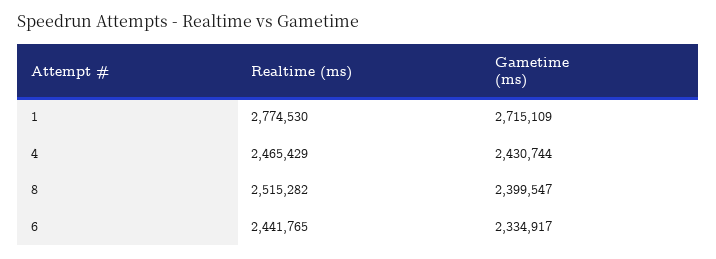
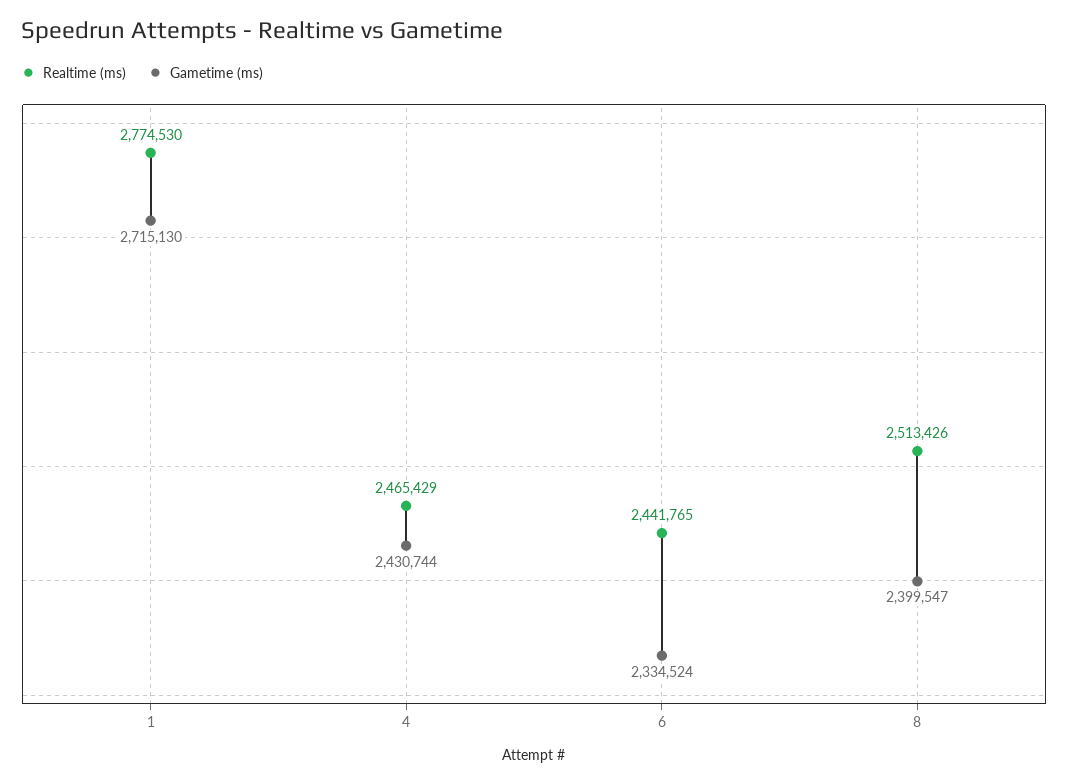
Gametime (ms), 1: 2715109 -> 2715130
Realtime (ms), 8: 2515282 -> 2513426
Gametime (ms), 6: 2334917 -> 2334524

